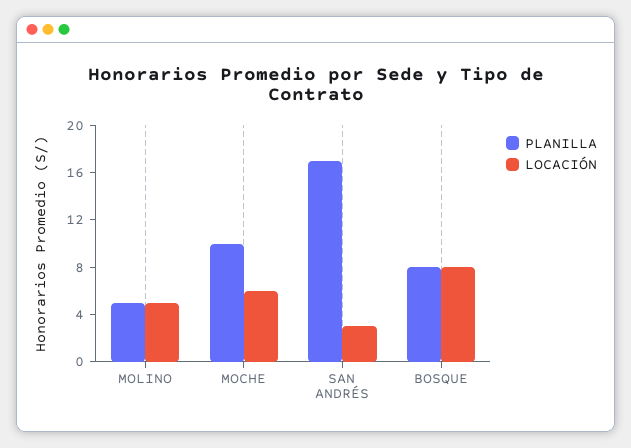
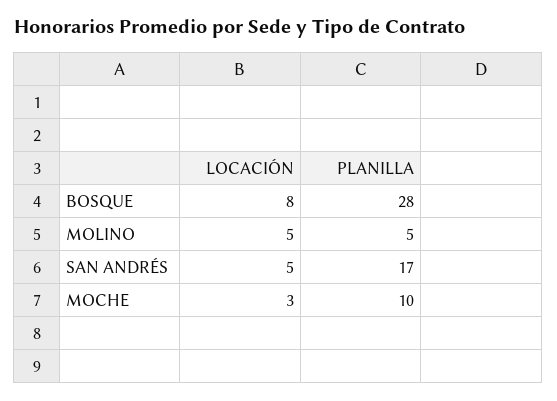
LOCACIÓN, MOCHE: 6 -> 3
LOCACIÓN, SAN ANDRÉS: 3 -> 5
PLANILLA, BOSQUE: 8 -> 28

